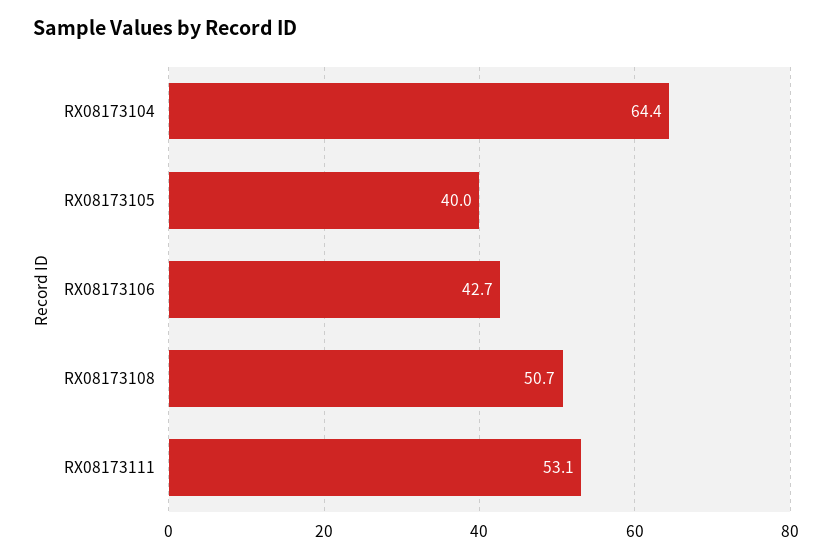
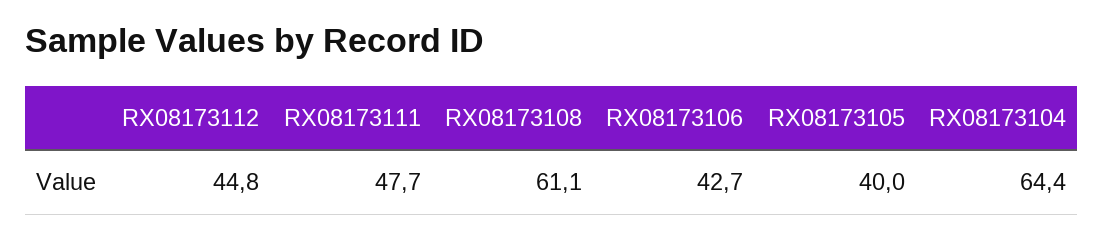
RX08173108: 50.7 -> 61.1
RX08173111: 53.1 -> 47.7
RX08173112: none -> 44.8

